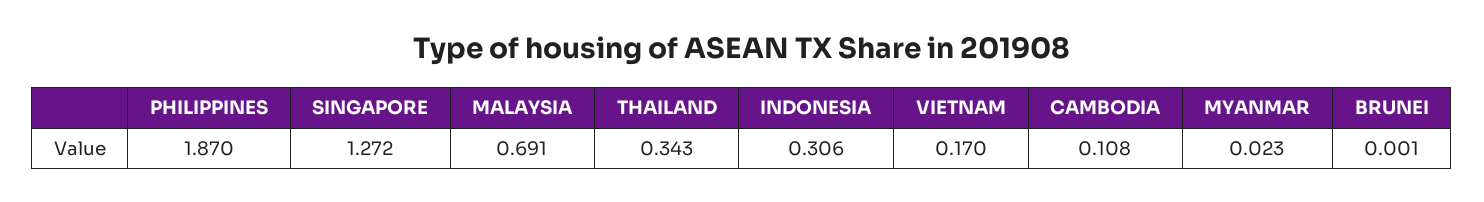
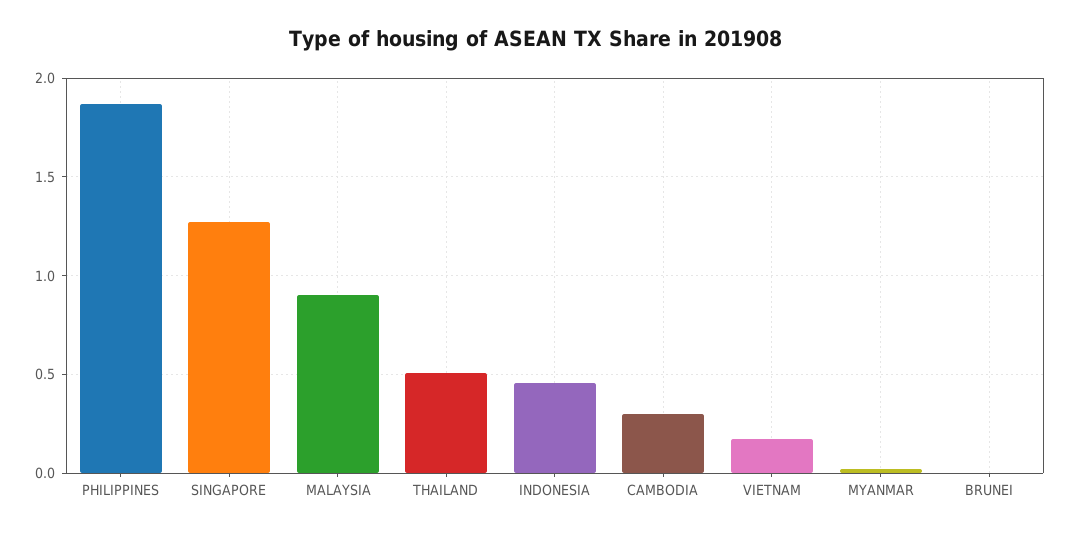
MALAYSIA: 0.691 -> 0.9
THAILAND: 0.343 -> 0.5
INDONESIA: 0.306 -> 0.45
CAMBODIA: 0.108 -> 0.3

